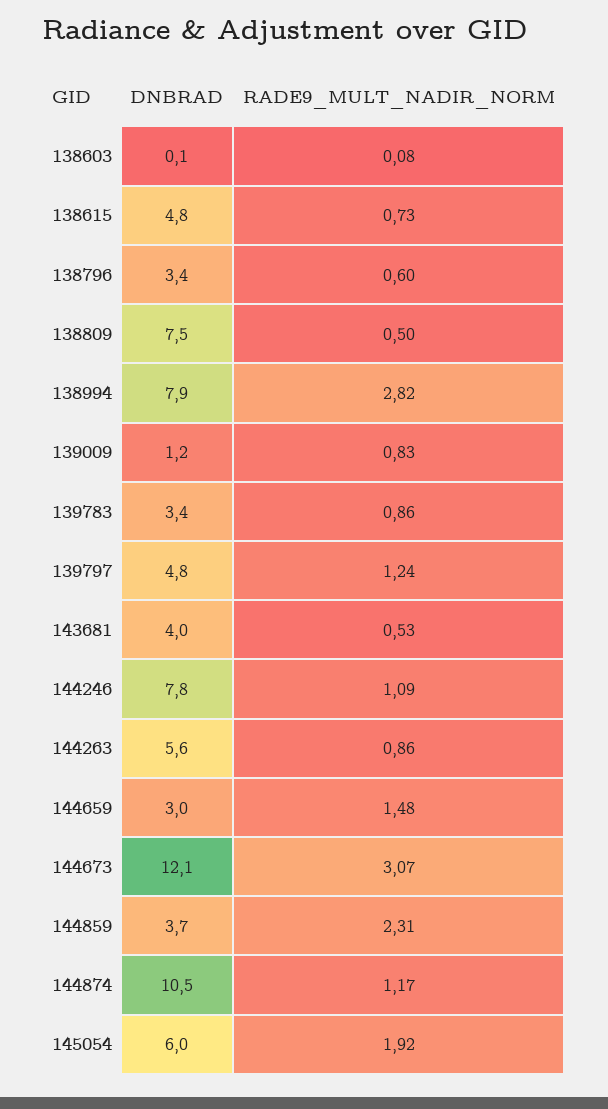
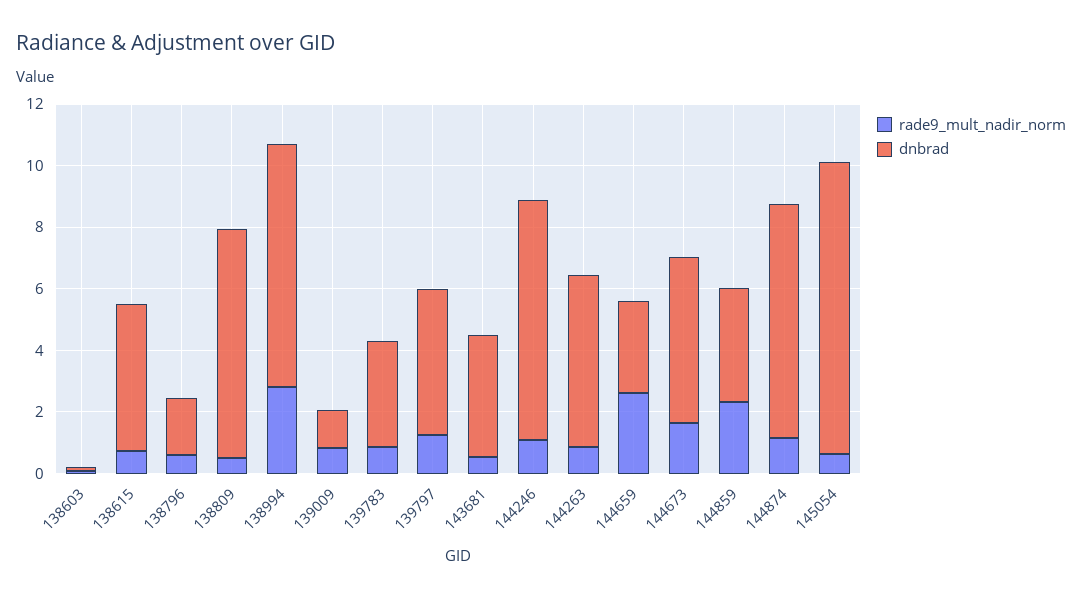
DNBRAD, 138796: 3.4 -> 2
RADE9_MULT_NADIR_NORM, 144659: 1.48 -> 2.5
DNBRAD, 144673: 12.1 -> 5.5
RADE9_MULT_NADIR_NORM, 144673: 3.07 -> 1.5
DNBRAD, 144874: 10.5 -> 7.5
DNBRAD, 145054: 6 -> 9.5
RADE9_MULT_NADIR_NORM, 145054: 1.92 -> 0.5

